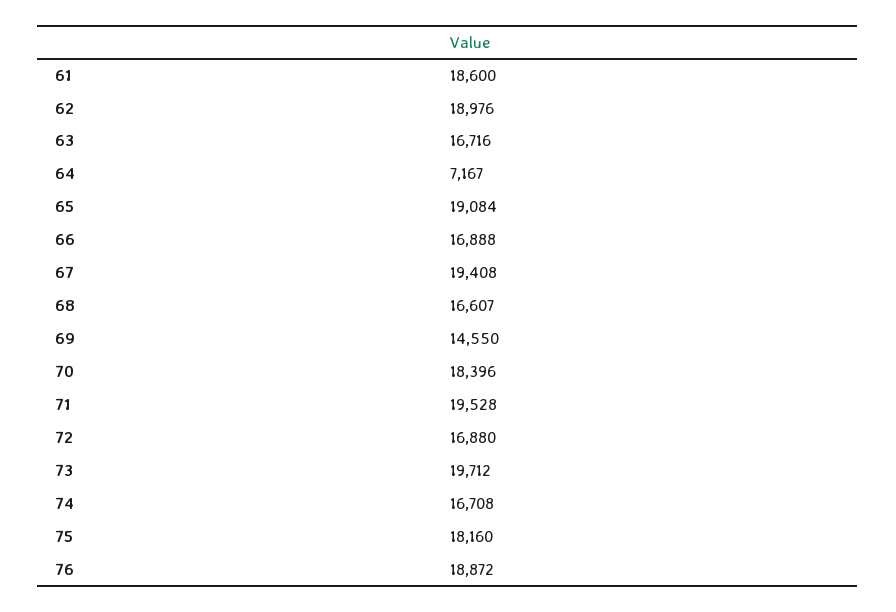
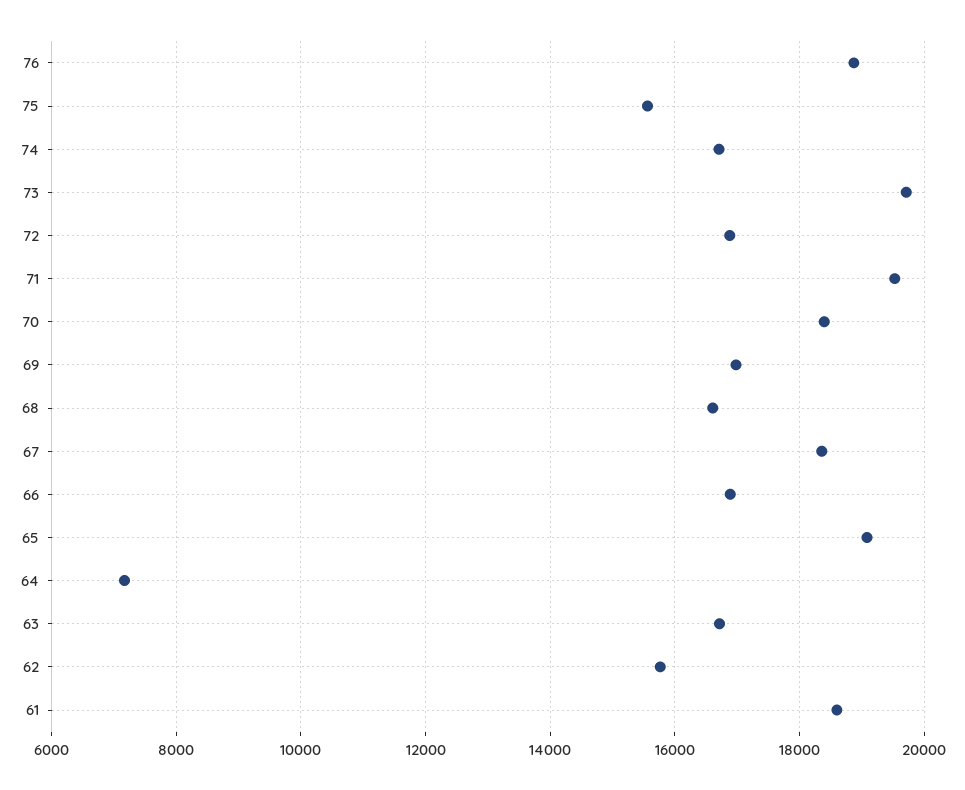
62: 18976 -> 15800
67: 19408 -> 18400
69: 14550 -> 17000
75: 18160 -> 15600

